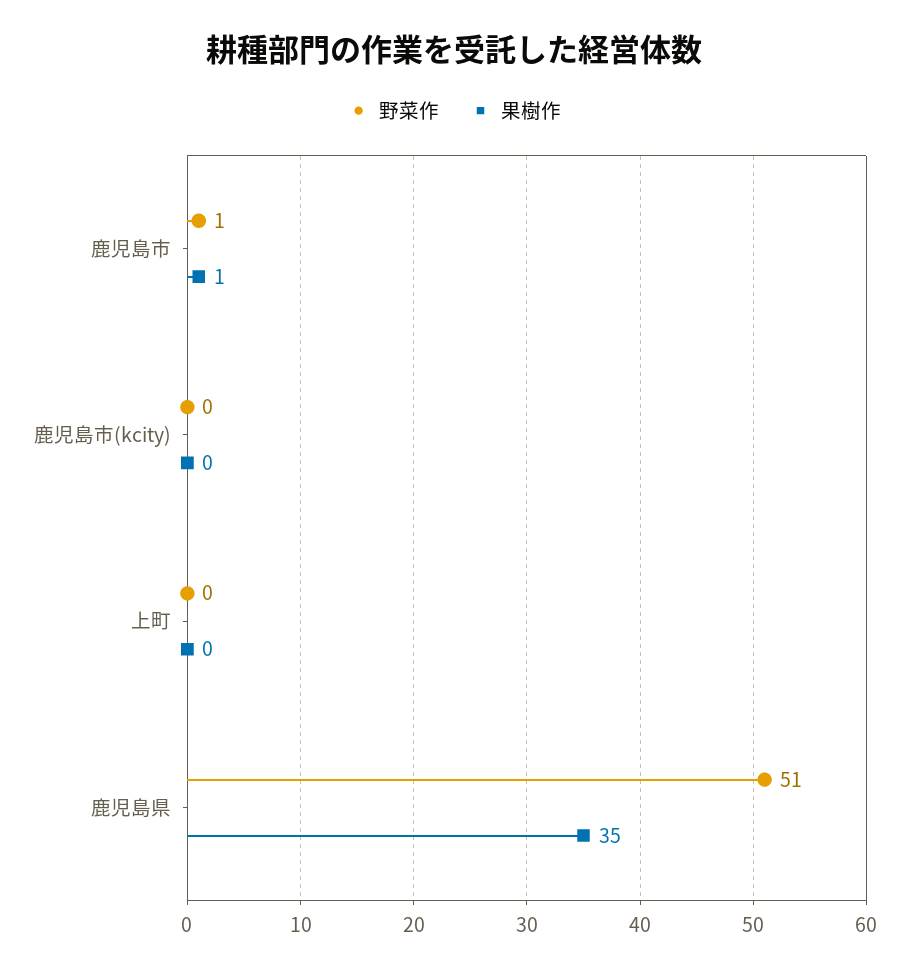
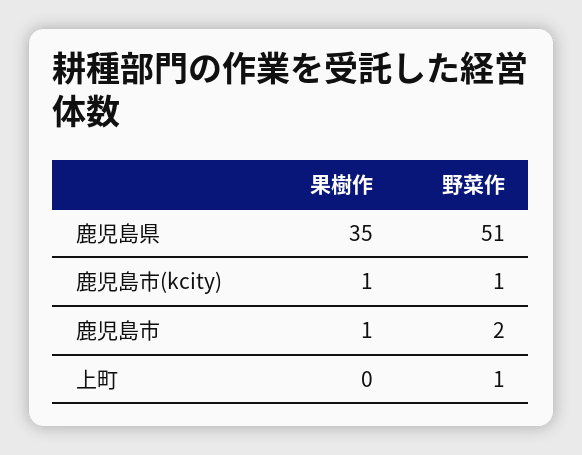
野菜作, 鹿児島市: 1 -> 2
野菜作, 鹿児島市(kcity): 0 -> 1
果樹作, 鹿児島市(kcity): 0 -> 1
野菜作, 上町: 0 -> 1

